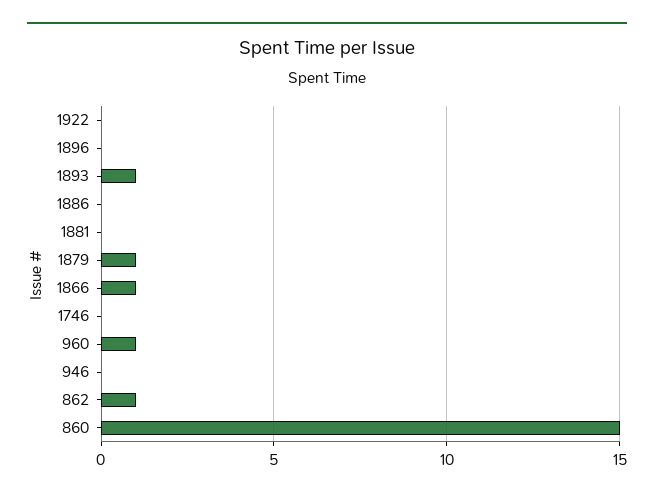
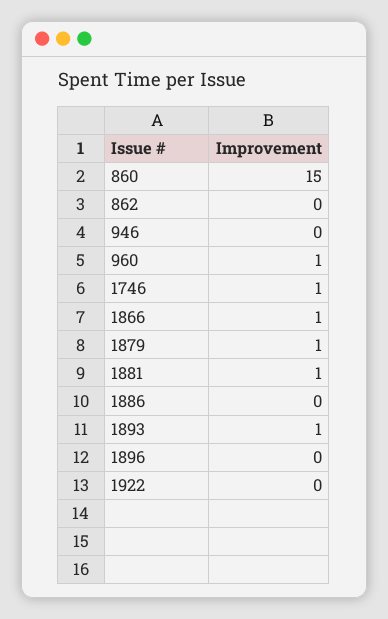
1881: 0 -> 1
1746: 0 -> 1
862: 1 -> 0

